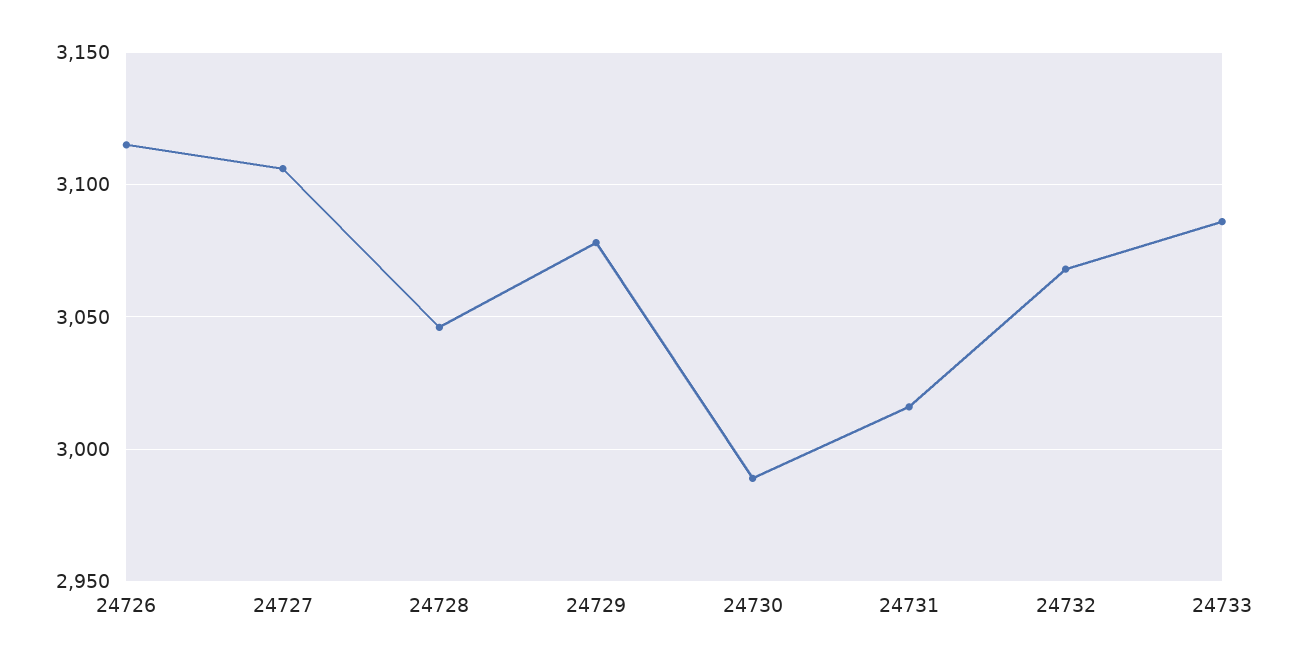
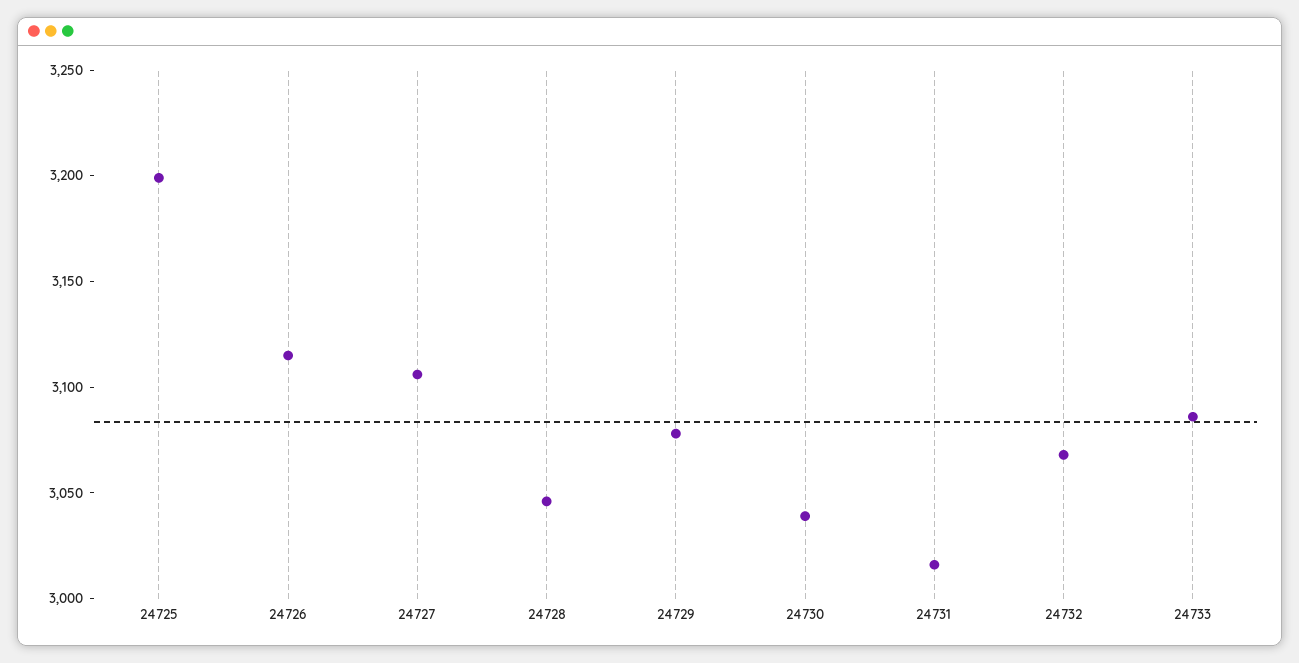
24730: 2990 -> 3040
24725: none -> 3200

